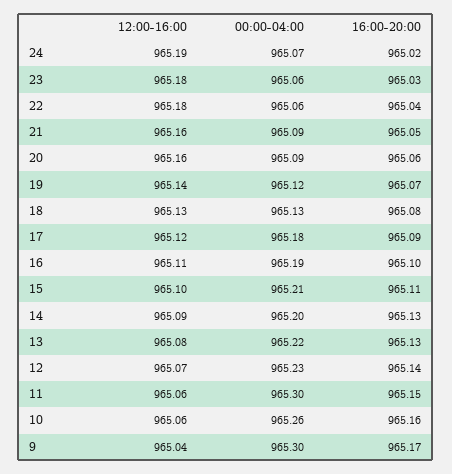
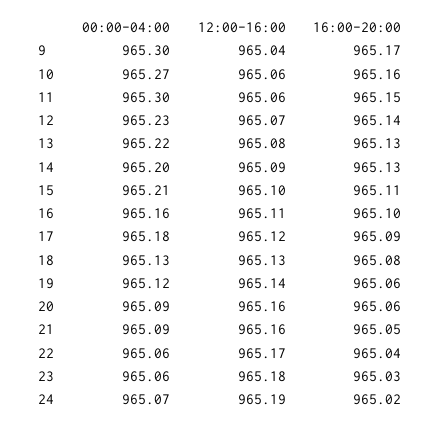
12:00-16:00, 22: 965.18 -> 965.17
16:00-20:00, 19: 965.07 -> 965.06
00:00-04:00, 16: 965.19 -> 965.16
00:00-04:00, 10: 965.26 -> 965.27

